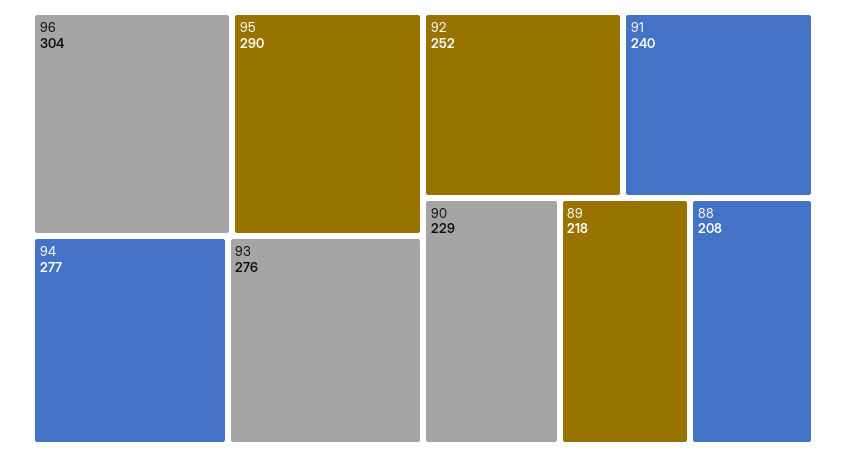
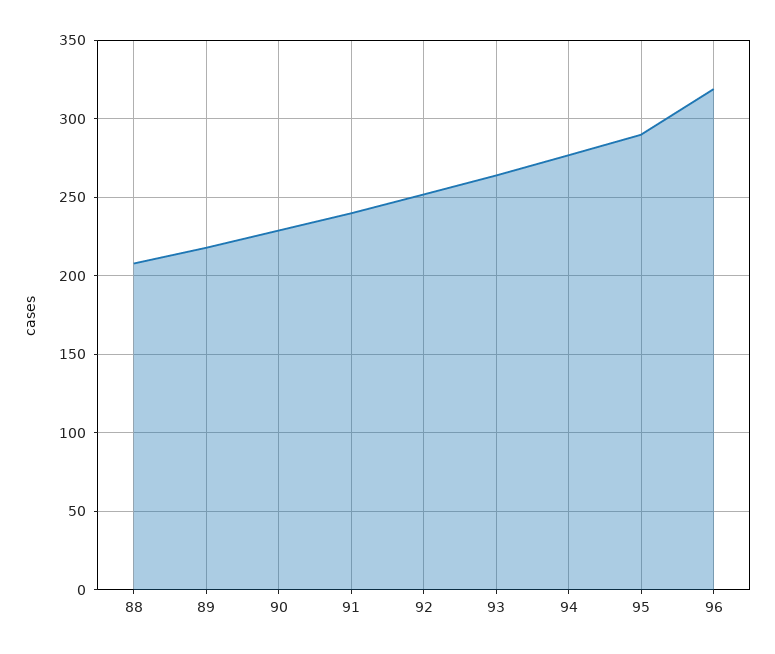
96: 304 -> 320
93: 276 -> 265

